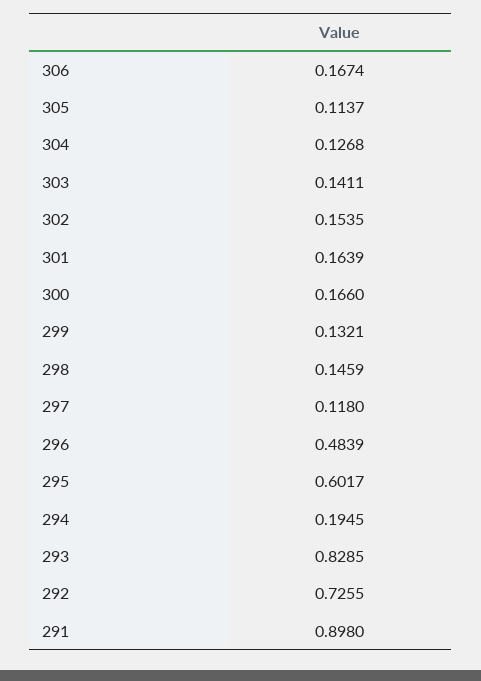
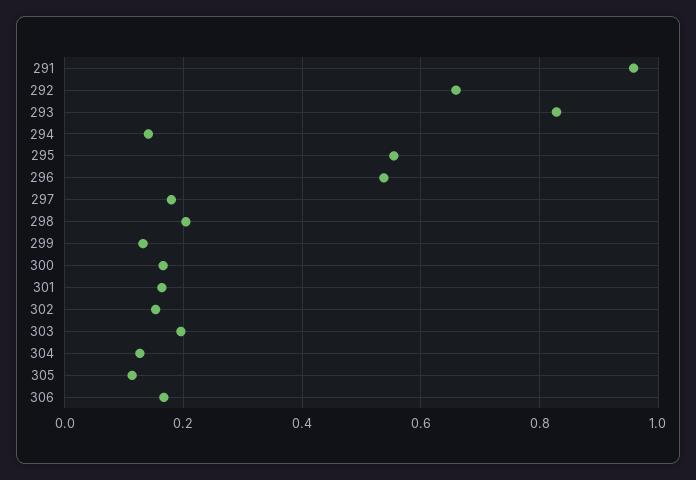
303: 0.1411 -> 0.2
298: 0.1459 -> 0.2
297: 0.118 -> 0.18
296: 0.4839 -> 0.54
295: 0.6017 -> 0.56
294: 0.1945 -> 0.14
292: 0.7255 -> 0.66
291: 0.898 -> 0.96

